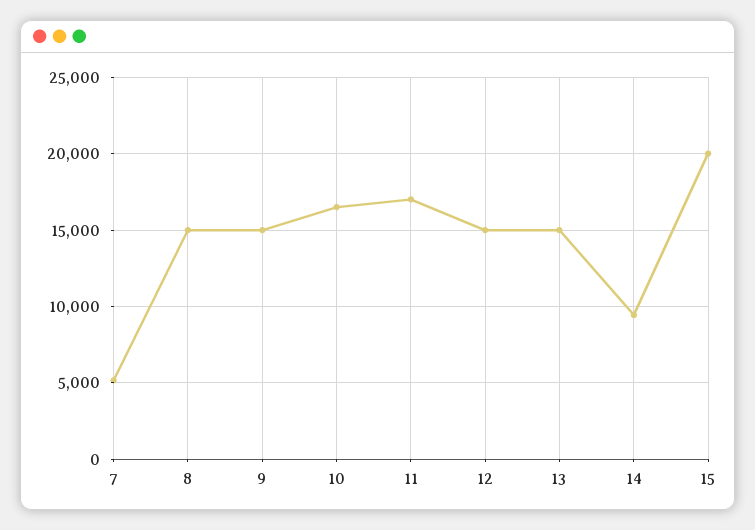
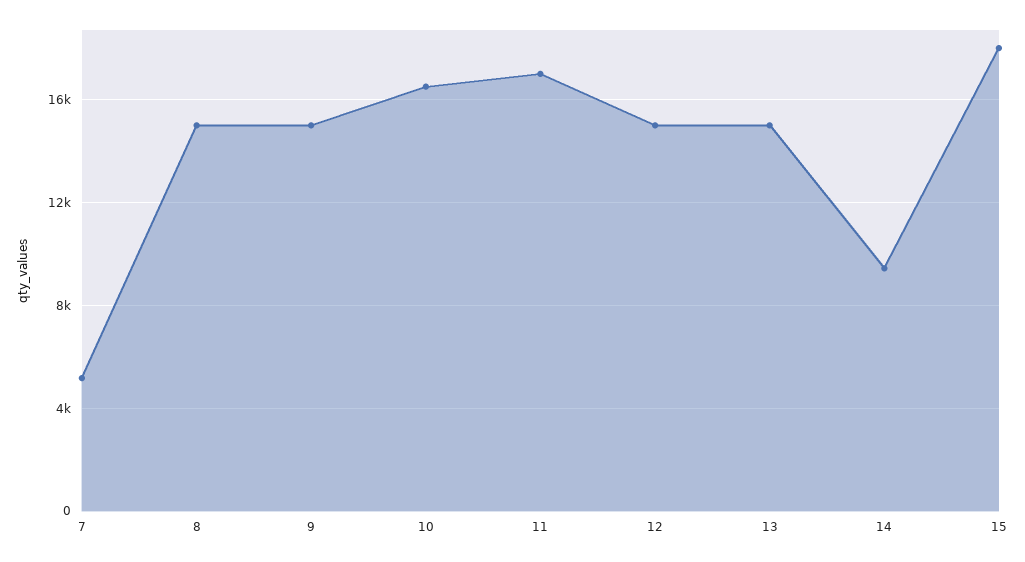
15: 20000 -> 18000

